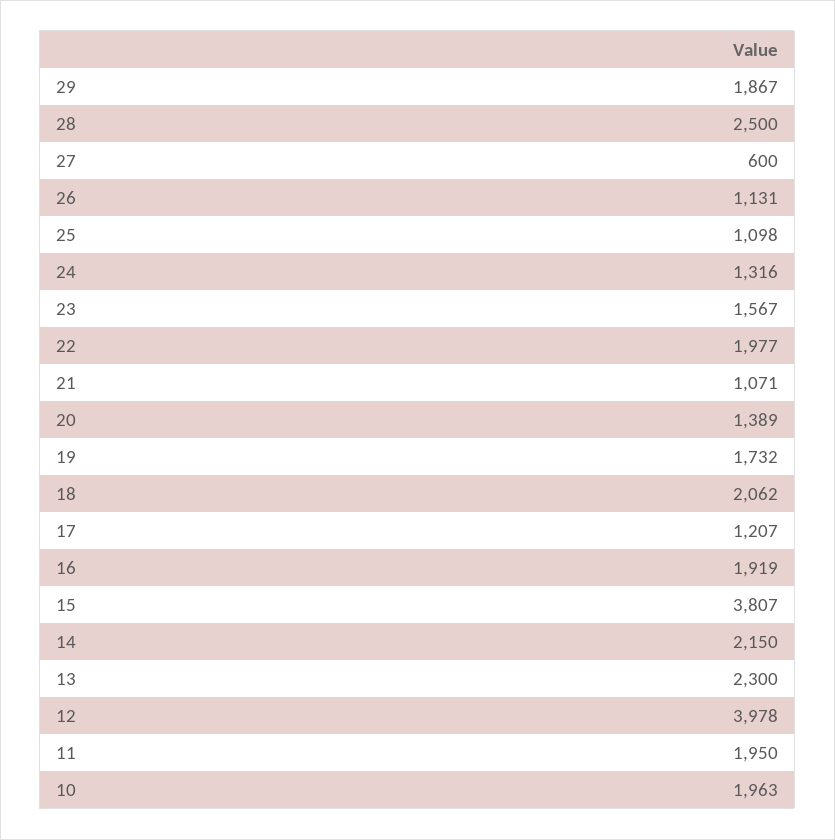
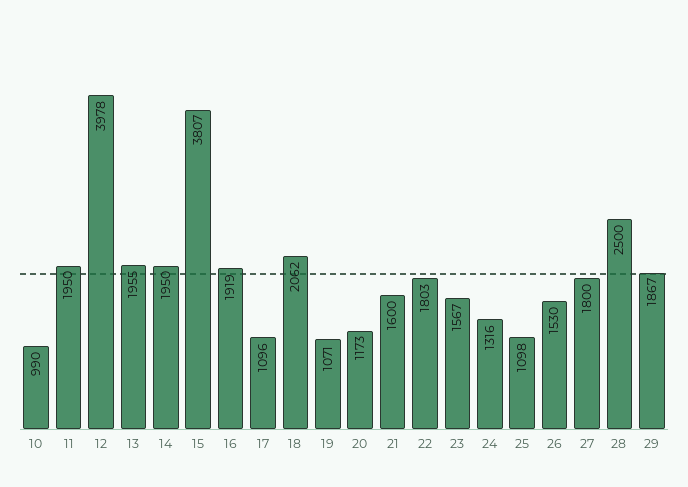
27: 600 -> 1800
26: 1131 -> 1530
22: 1977 -> 1803
21: 1071 -> 1600
20: 1389 -> 1173
19: 1732 -> 1071
17: 1207 -> 1096
14: 2150 -> 1950
13: 2300 -> 1955
10: 1963 -> 990

